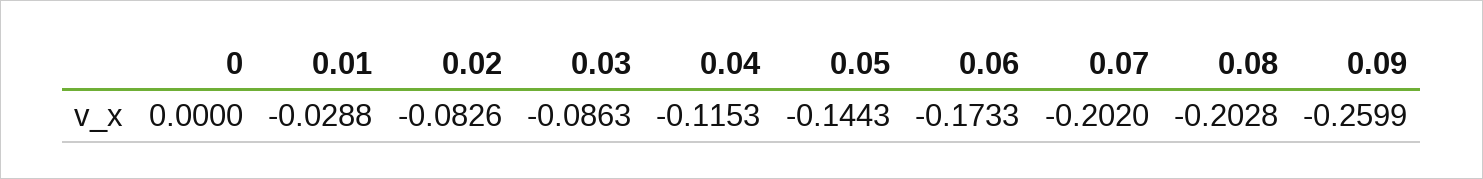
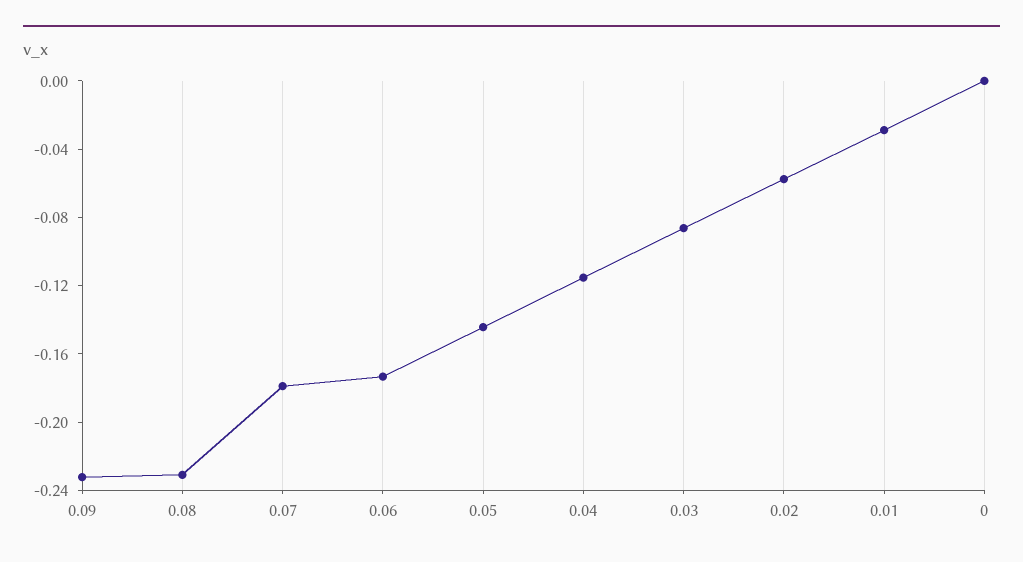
0.02: -0.0826 -> -0.06
0.07: -0.202 -> -0.18
0.08: -0.2028 -> -0.23
0.09: -0.2599 -> -0.23

